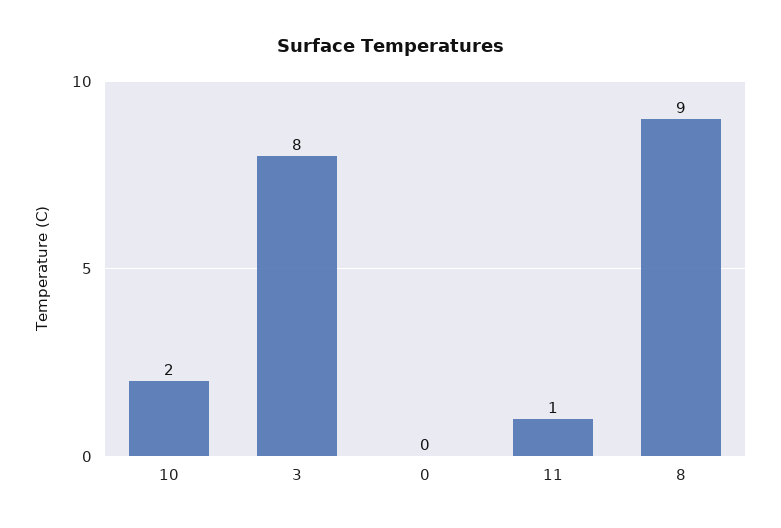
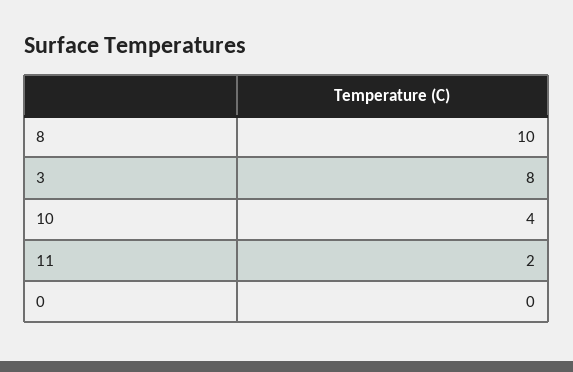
10: 2 -> 4
11: 1 -> 2
8: 9 -> 10

